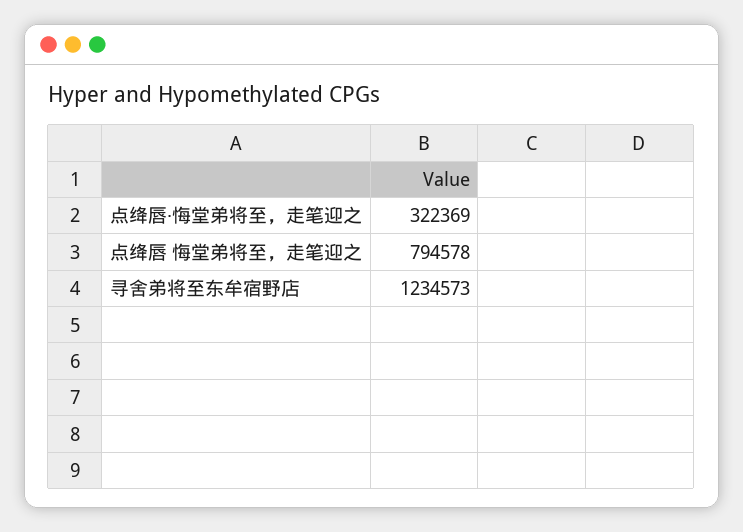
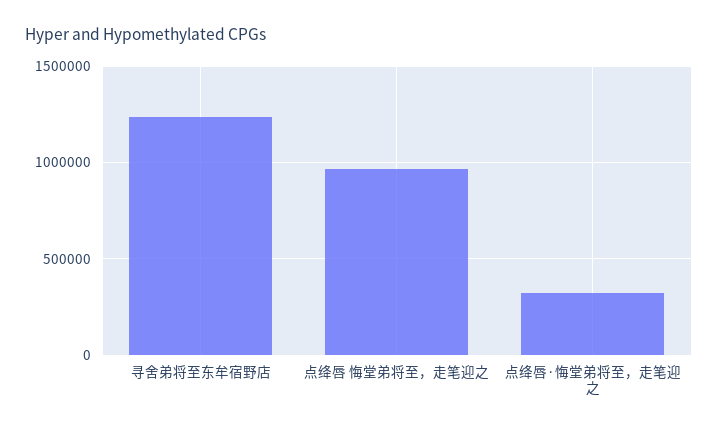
点绛唇 悔堂弟将至，走笔迎之: 794578 -> 950000

